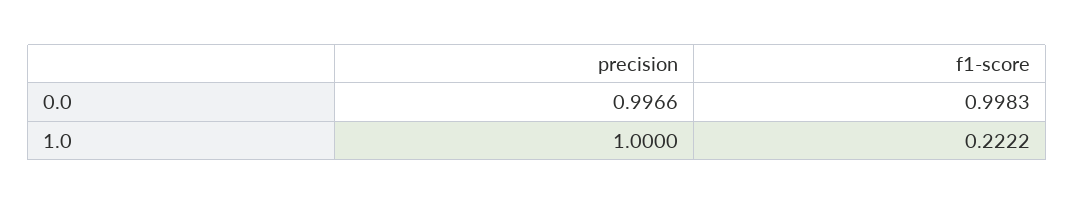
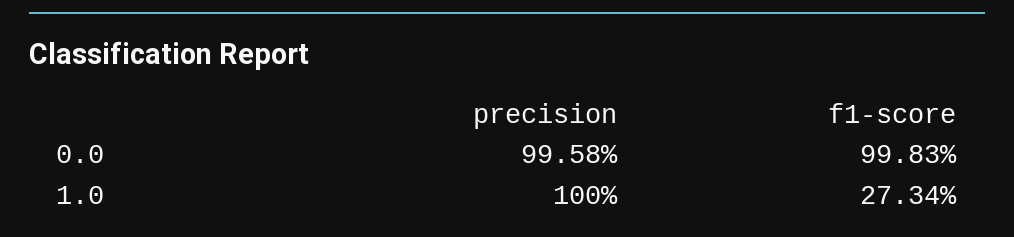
precision, 0.0: 0.9966 -> 0.9958
f1-score, 1.0: 0.2222 -> 0.2734

